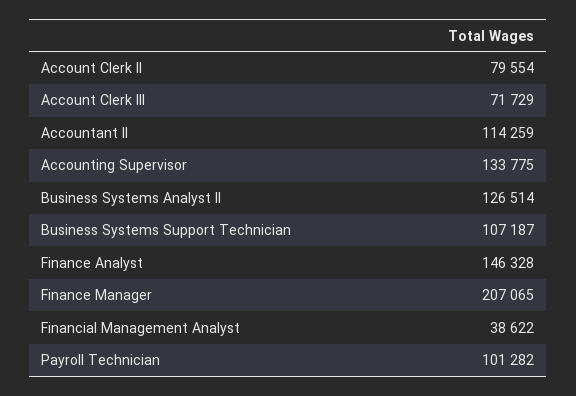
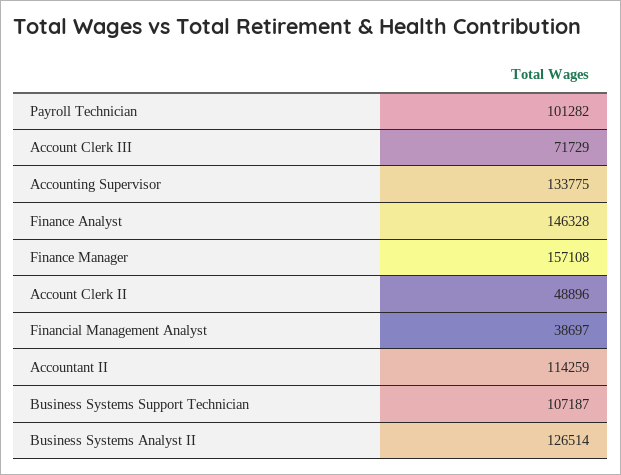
Account Clerk II: 79554 -> 48896
Finance Manager: 207065 -> 157108
Financial Management Analyst: 38622 -> 38697

